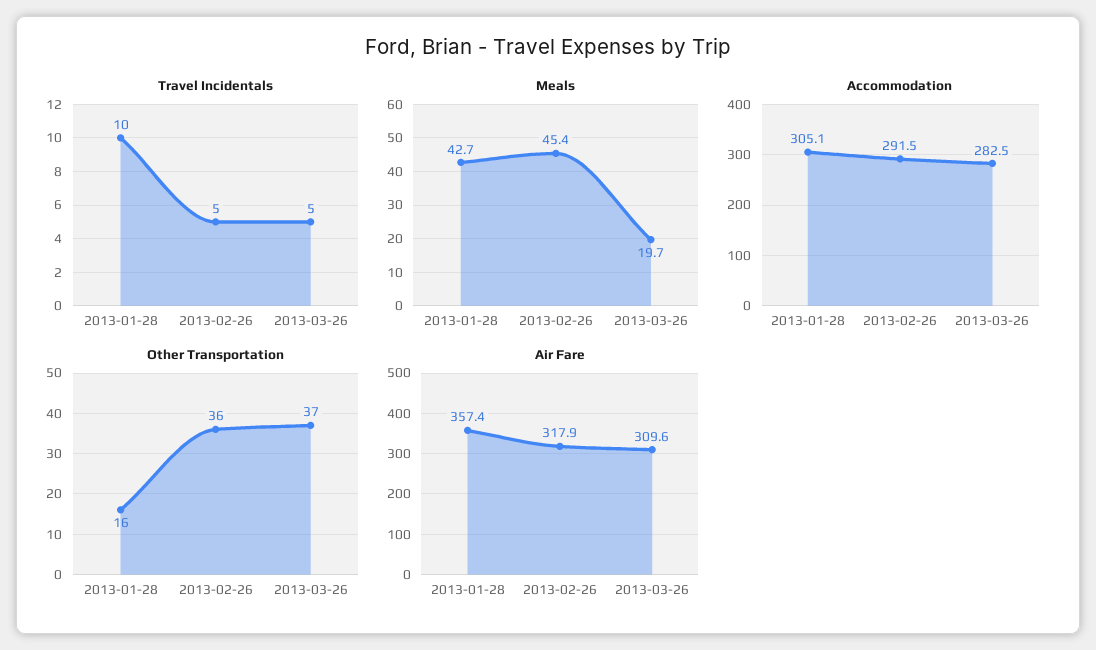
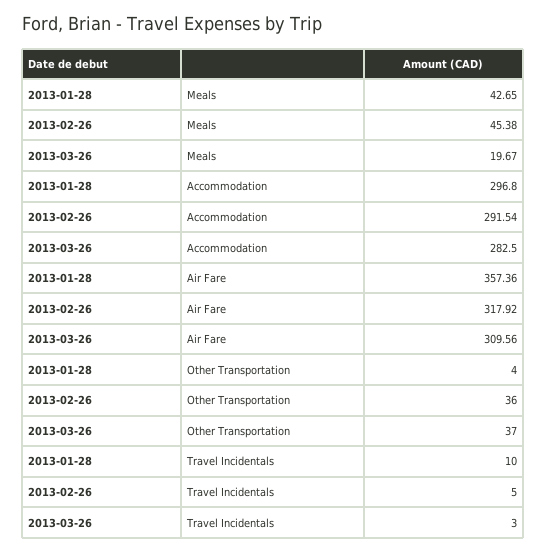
Travel Incidentals, 2013-03-26: 5 -> 3
Accommodation, 2013-01-28: 305.1 -> 296.8
Other Transportation, 2013-01-28: 16 -> 4

